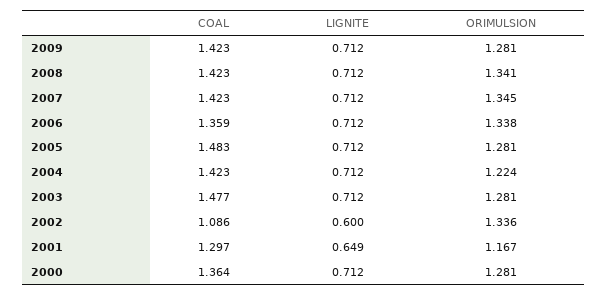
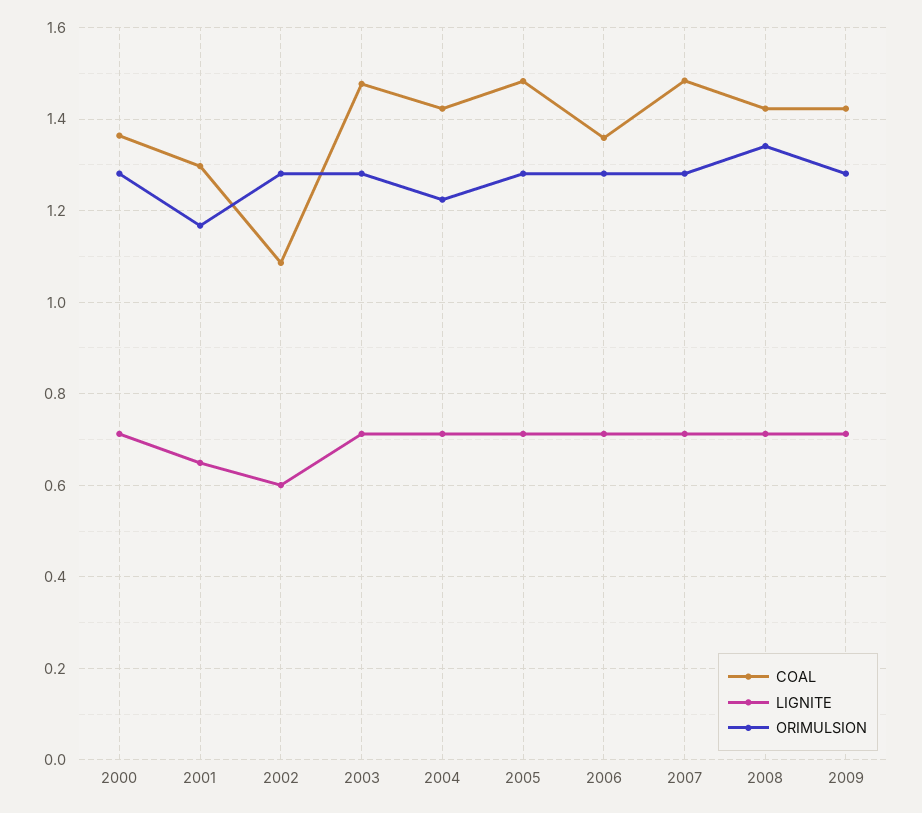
COAL, 2007: 1.423 -> 1.48
ORIMULSION, 2007: 1.345 -> 1.28
ORIMULSION, 2006: 1.338 -> 1.28
ORIMULSION, 2002: 1.336 -> 1.28

